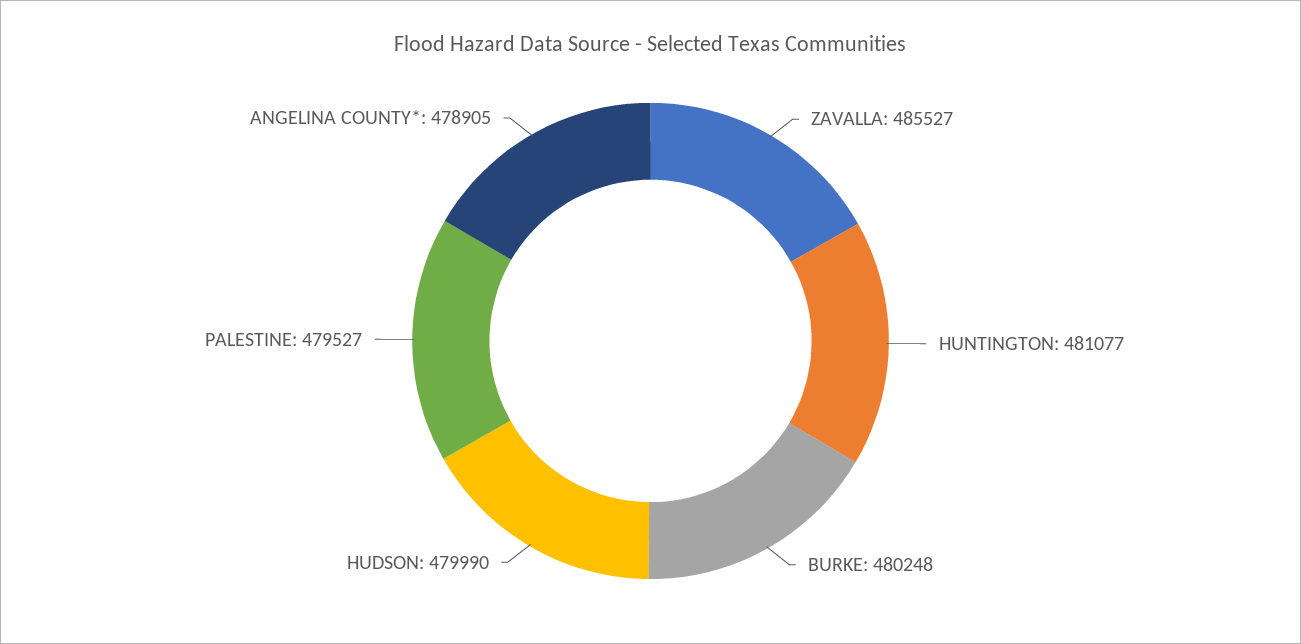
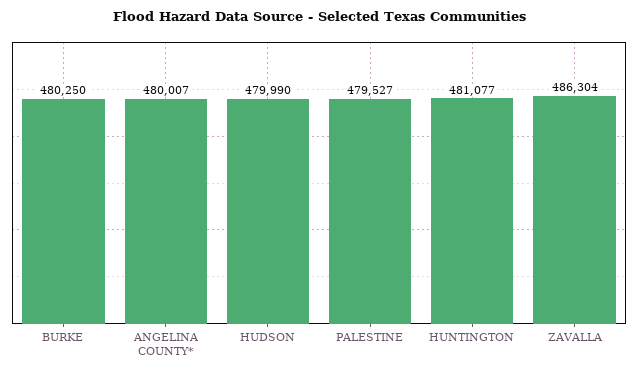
ZAVALLA: 485527 -> 486304
BURKE: 480248 -> 480250
ANGELINA COUNTY*: 478905 -> 480007

